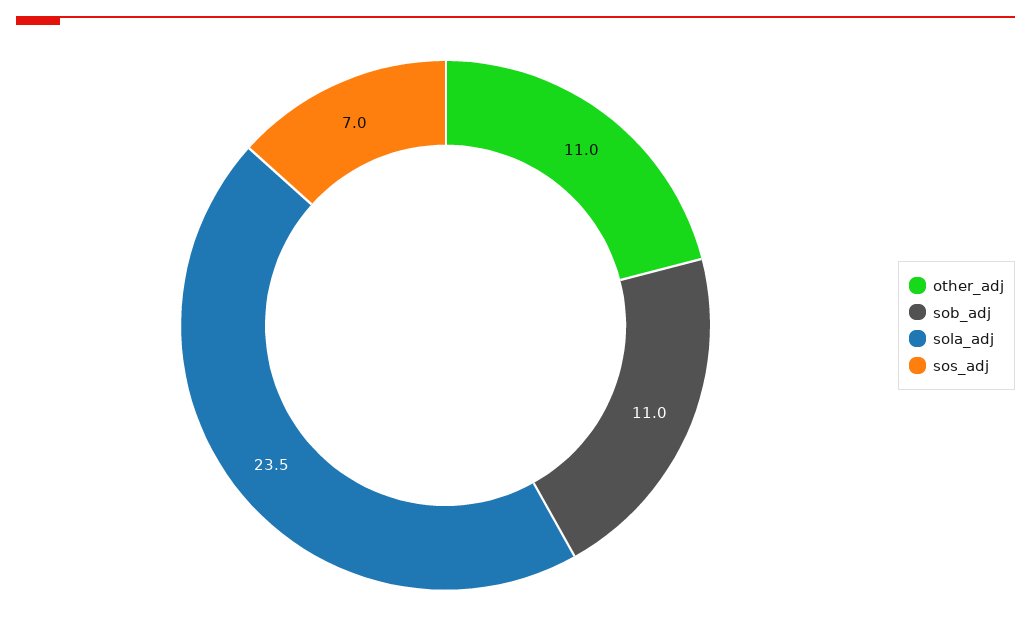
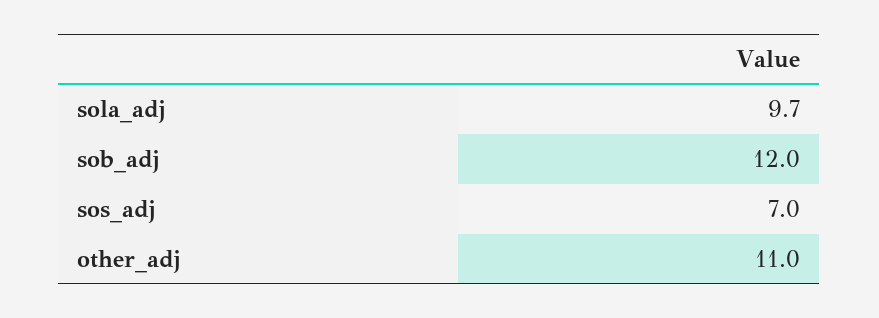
sob_adj: 11 -> 12
sola_adj: 23.5 -> 9.7

